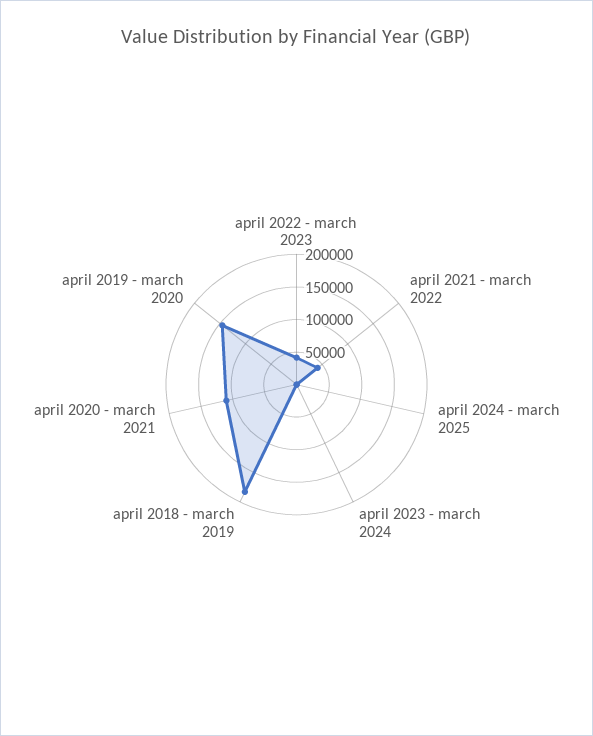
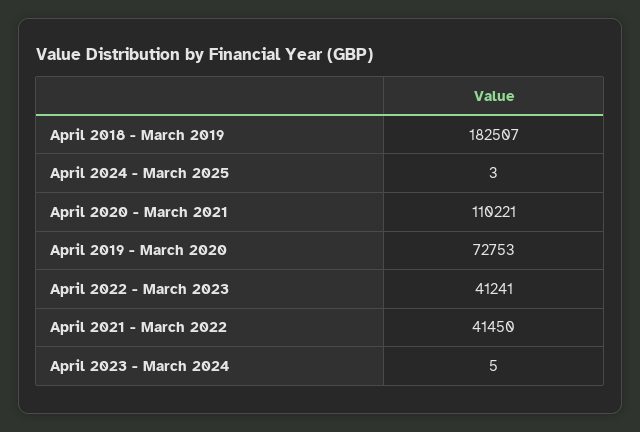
april 2019 - march 2020: 150000 -> 72753

